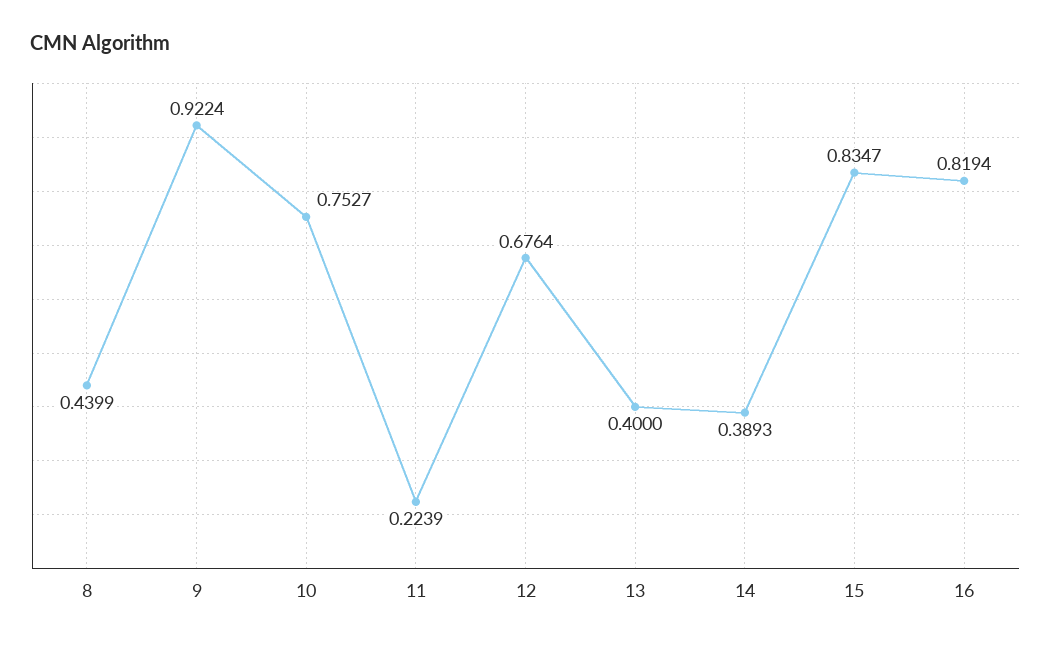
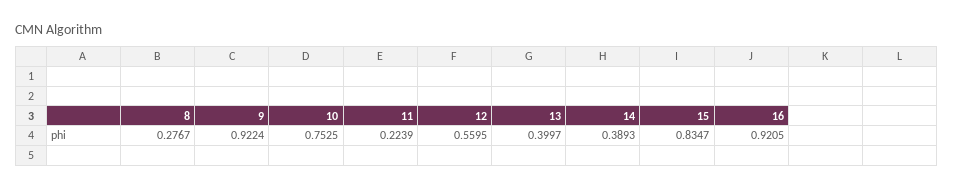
8: 0.4399 -> 0.2767
10: 0.7527 -> 0.7525
12: 0.6764 -> 0.5595
13: 0.4 -> 0.3997
16: 0.8194 -> 0.9205

